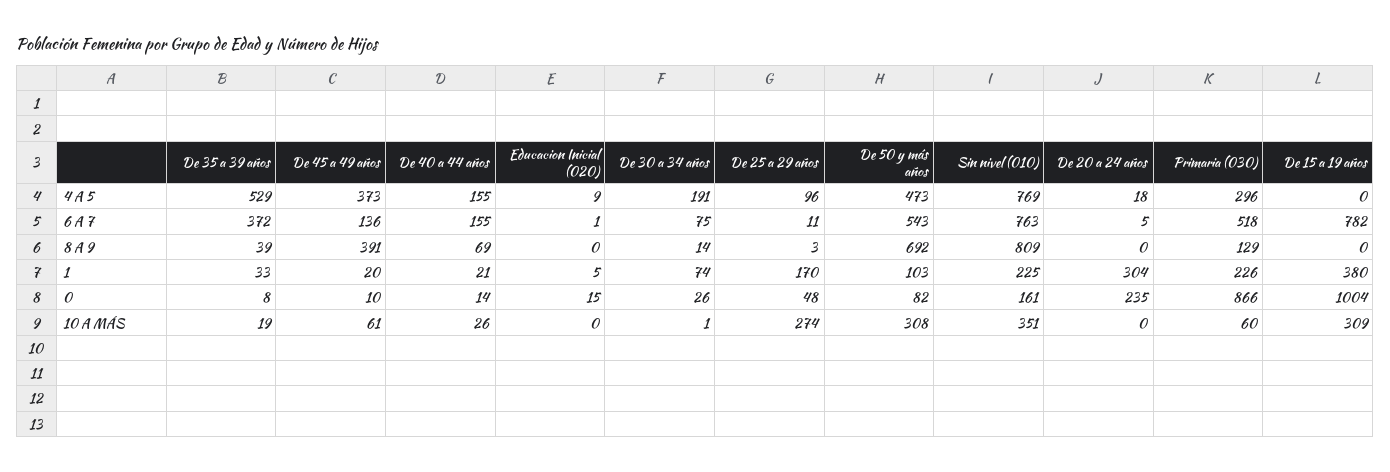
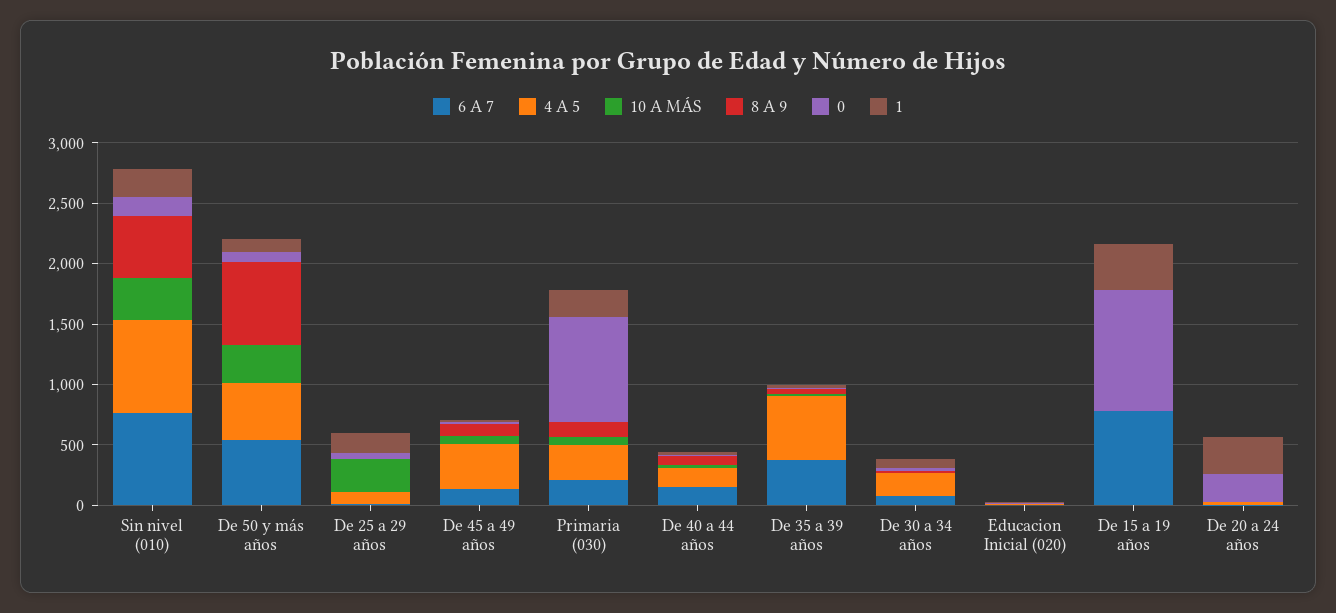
6 A 7, Primaria (030): 518 -> 200
8 A 9, De 45 a 49 años: 391 -> 100
8 A 9, Sin nivel (010): 809 -> 500
10 A MÁS, De 15 a 19 años: 309 -> 0

